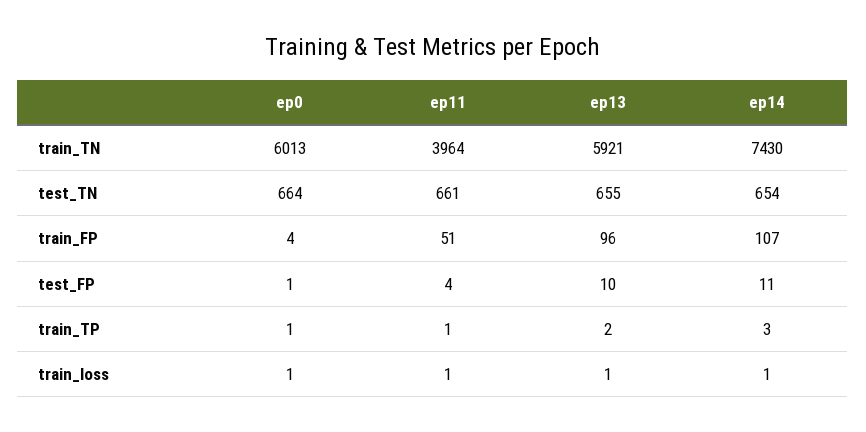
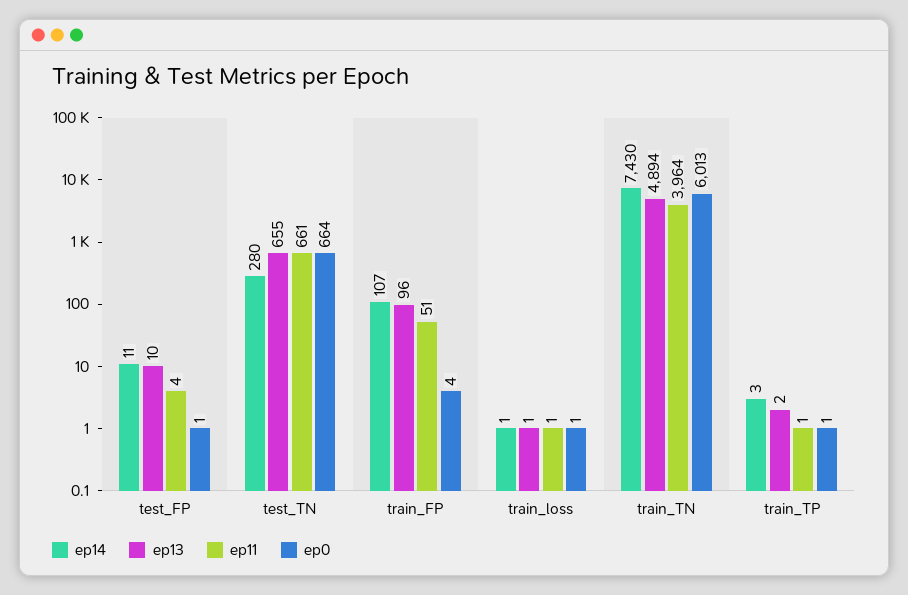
ep13, train_TN: 5921 -> 4894
ep14, test_TN: 654 -> 280

